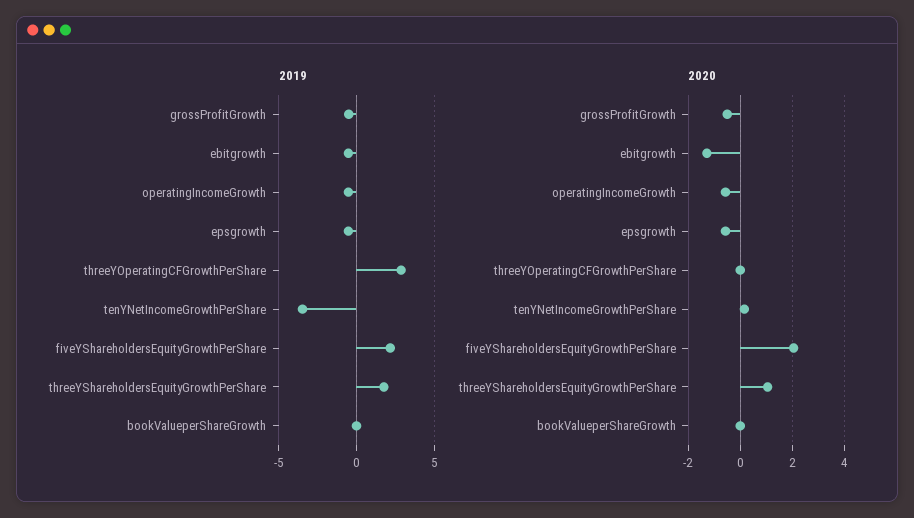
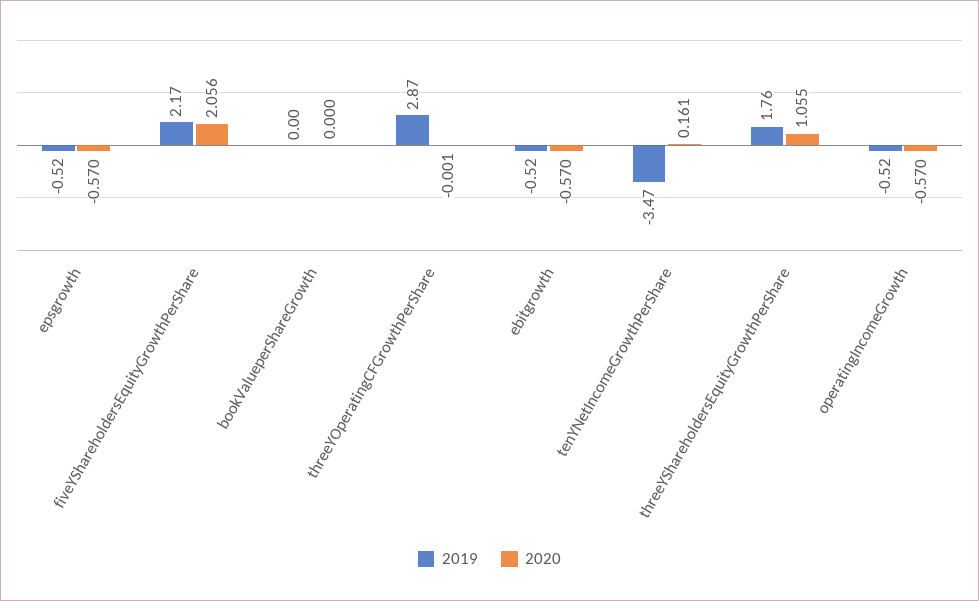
2019, grossProfitGrowth: -0.5 -> none
2020, grossProfitGrowth: -0.5 -> none
2020, ebitgrowth: -1.25 -> -0.57

